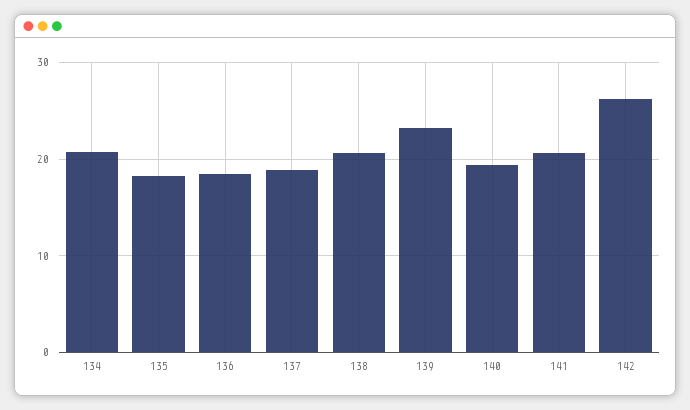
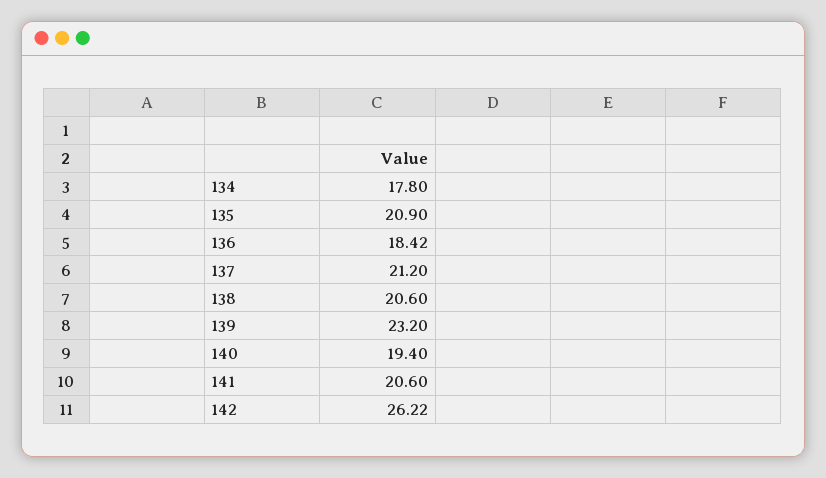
134: 21 -> 17.8
135: 18 -> 20.9
137: 19 -> 21.2

